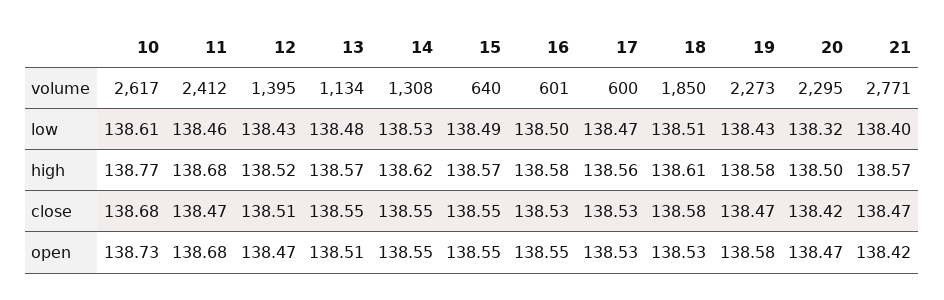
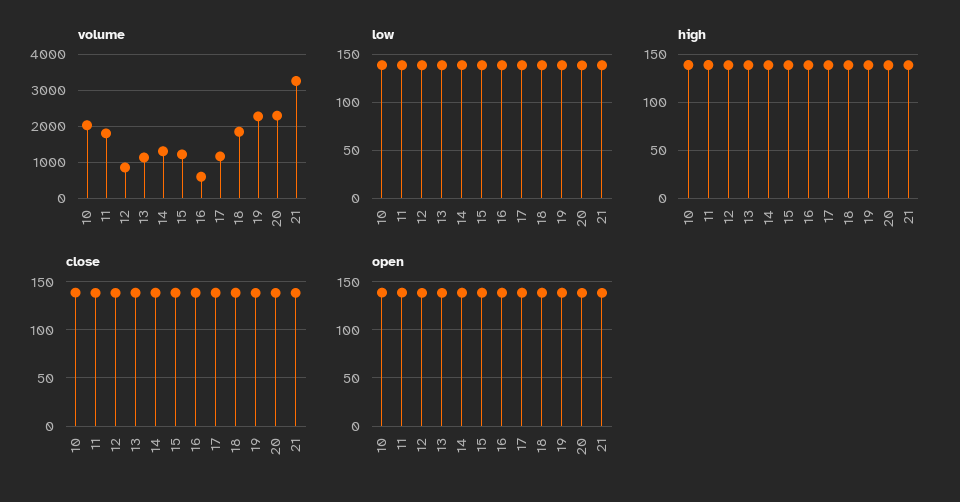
volume, 10: 2617 -> 2000
volume, 11: 2412 -> 1800
volume, 12: 1395 -> 800
volume, 15: 640 -> 1200
volume, 17: 600 -> 1200
volume, 21: 2771 -> 3200

